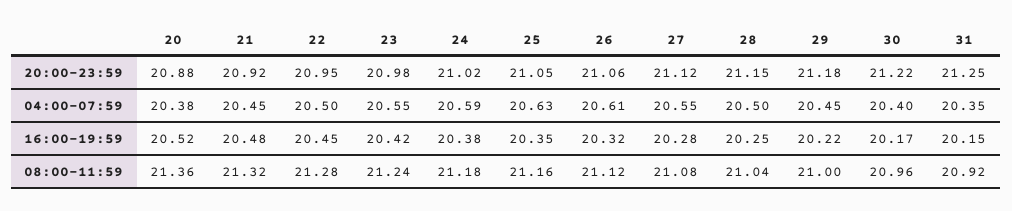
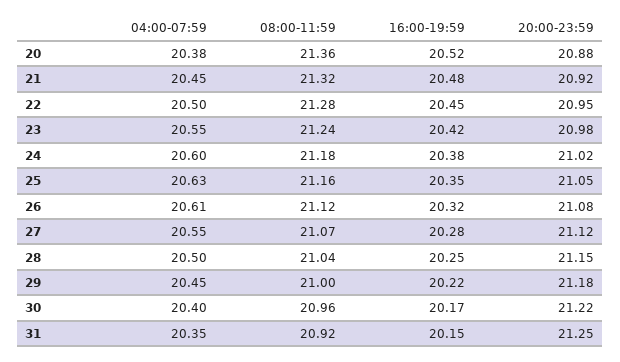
26, 20:00-23:59: 21.06 -> 21.08
24, 04:00-07:59: 20.59 -> 20.6
27, 08:00-11:59: 21.08 -> 21.07

